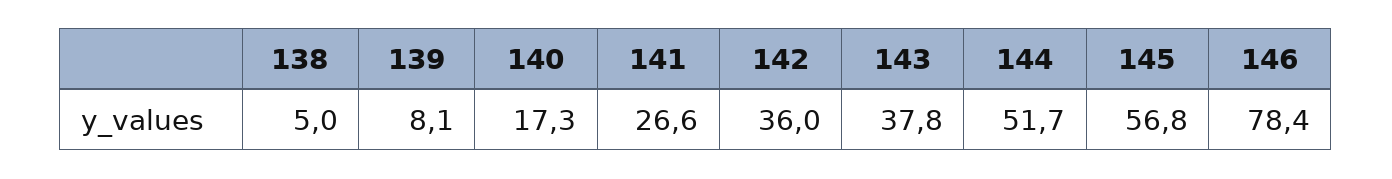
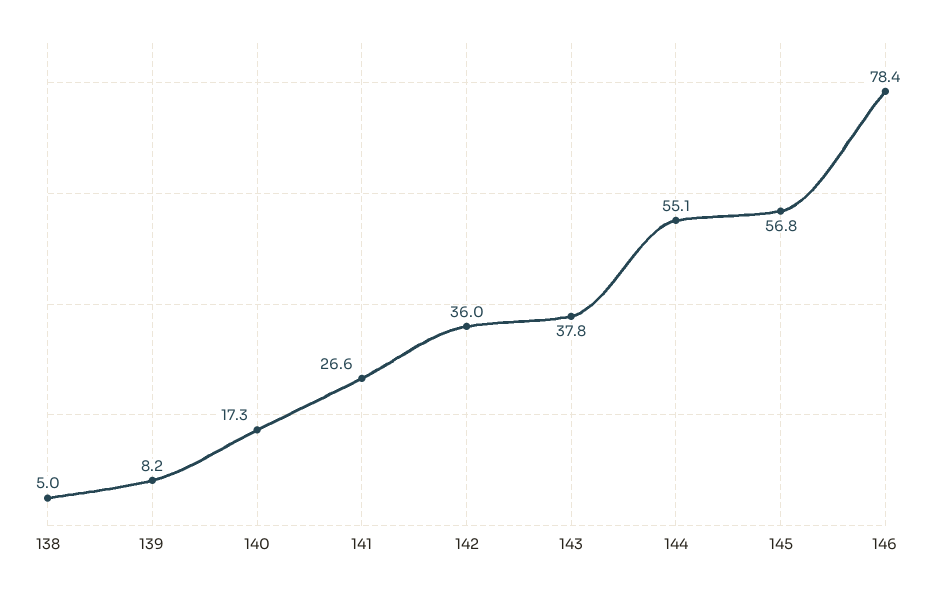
139: 8.1 -> 8.2
144: 51.7 -> 55.1

